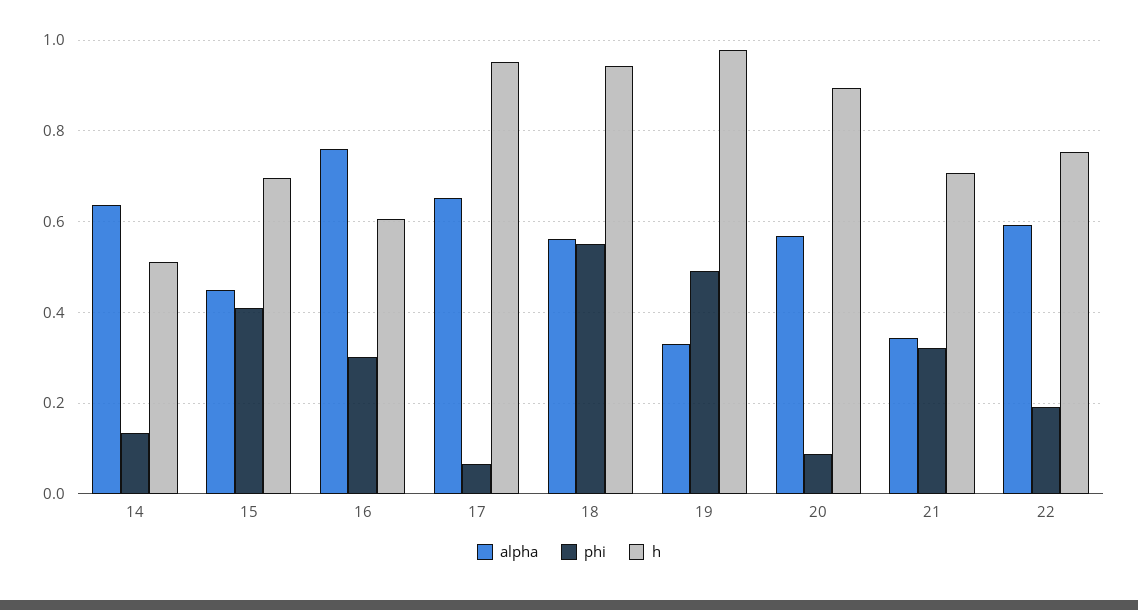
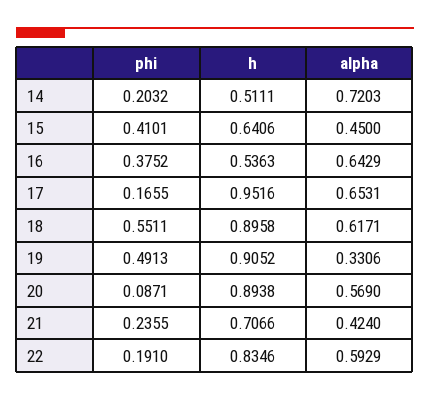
alpha, 14: 0.64 -> 0.7203
phi, 14: 0.14 -> 0.2032
h, 15: 0.7 -> 0.6406
alpha, 16: 0.76 -> 0.6429
phi, 16: 0.3 -> 0.3752
h, 16: 0.6 -> 0.5363
phi, 17: 0.06 -> 0.1655
alpha, 18: 0.56 -> 0.6171
h, 18: 0.94 -> 0.8958
h, 19: 0.98 -> 0.9052
alpha, 21: 0.34 -> 0.424
phi, 21: 0.32 -> 0.2355
h, 22: 0.76 -> 0.8346

